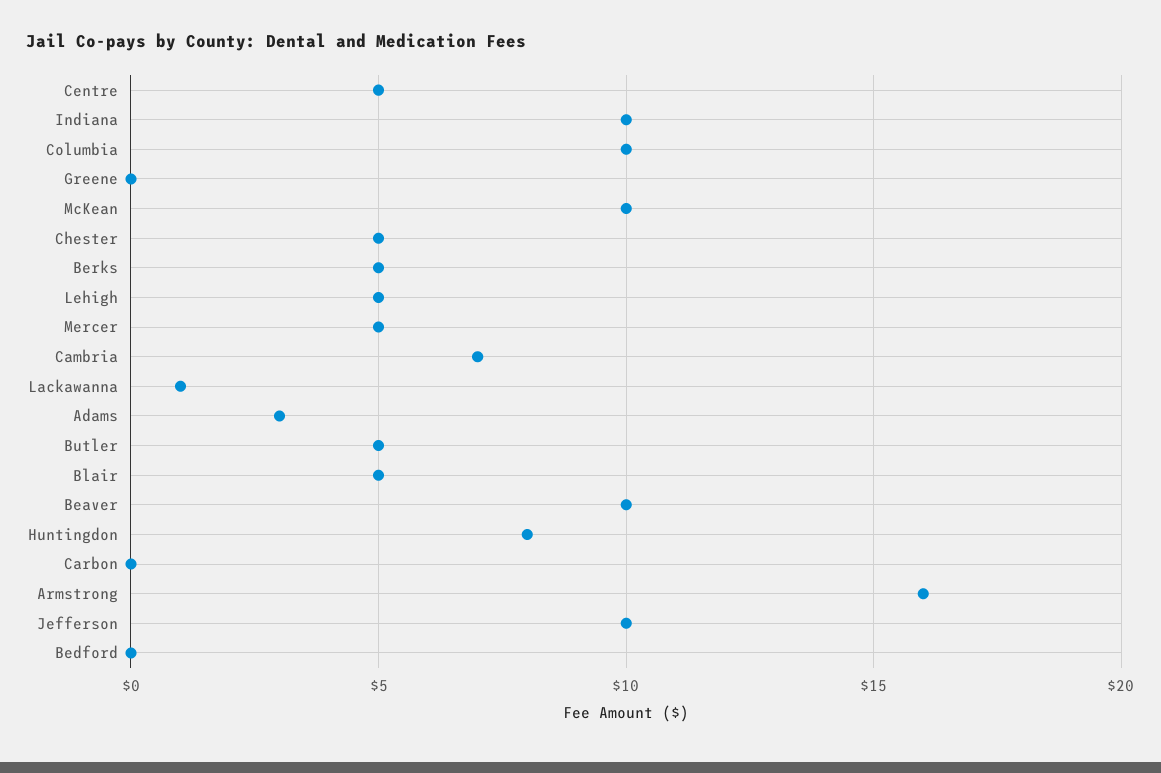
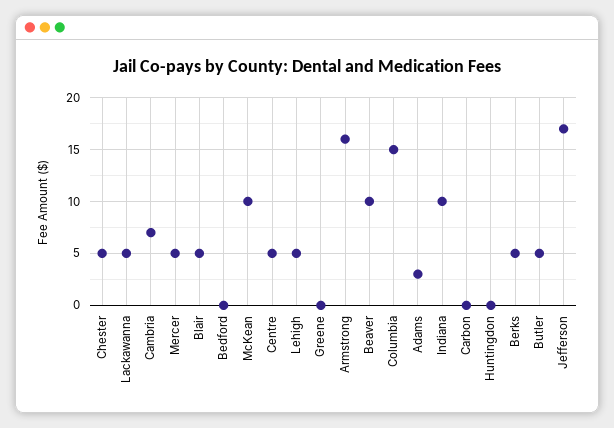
Columbia: 10 -> 15
Lackawanna: 1 -> 5
Huntingdon: 8 -> 0
Jefferson: 10 -> 17

